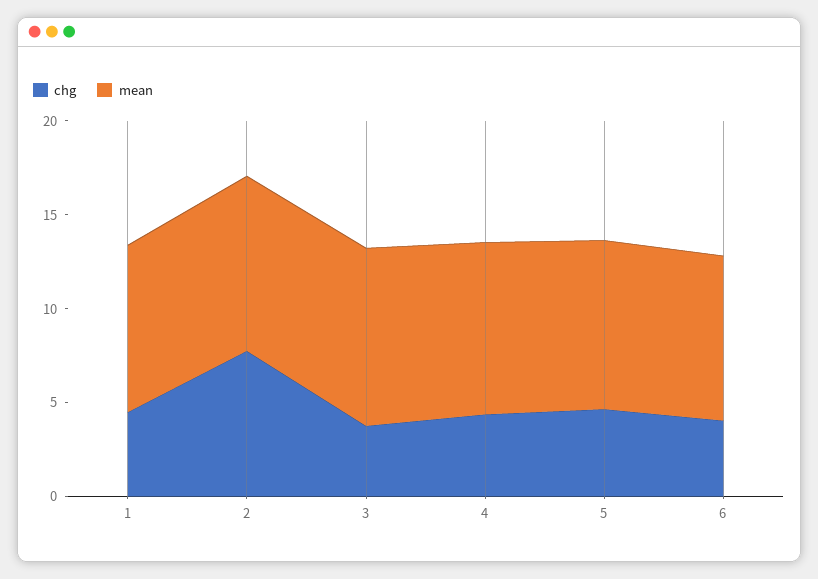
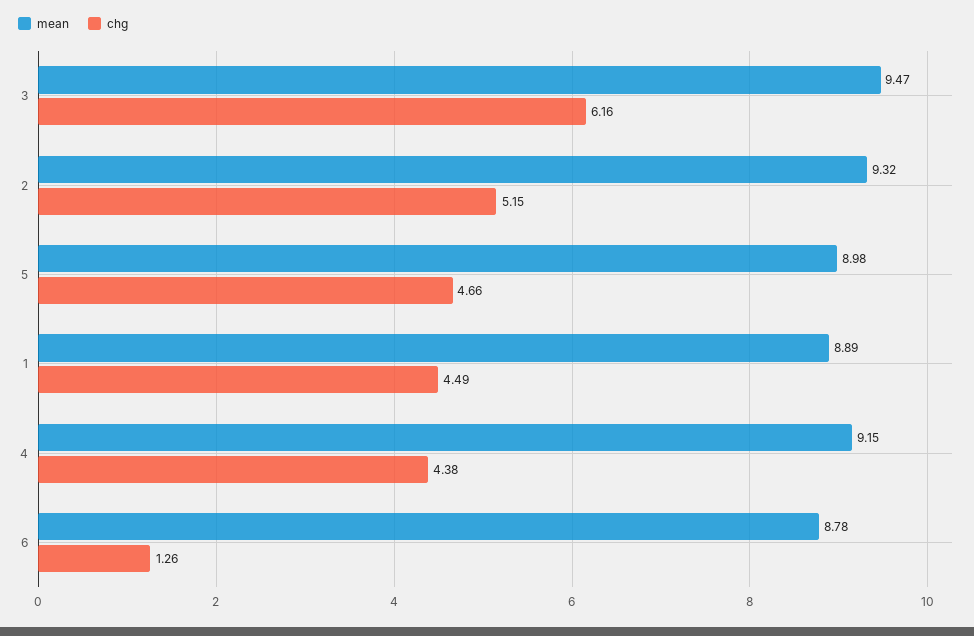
chg, 2: 8 -> 5.15
chg, 3: 4 -> 6.16
chg, 6: 4 -> 1.26

